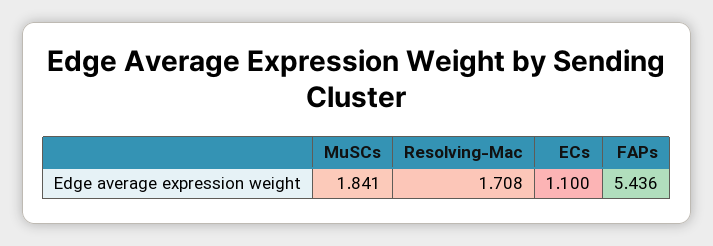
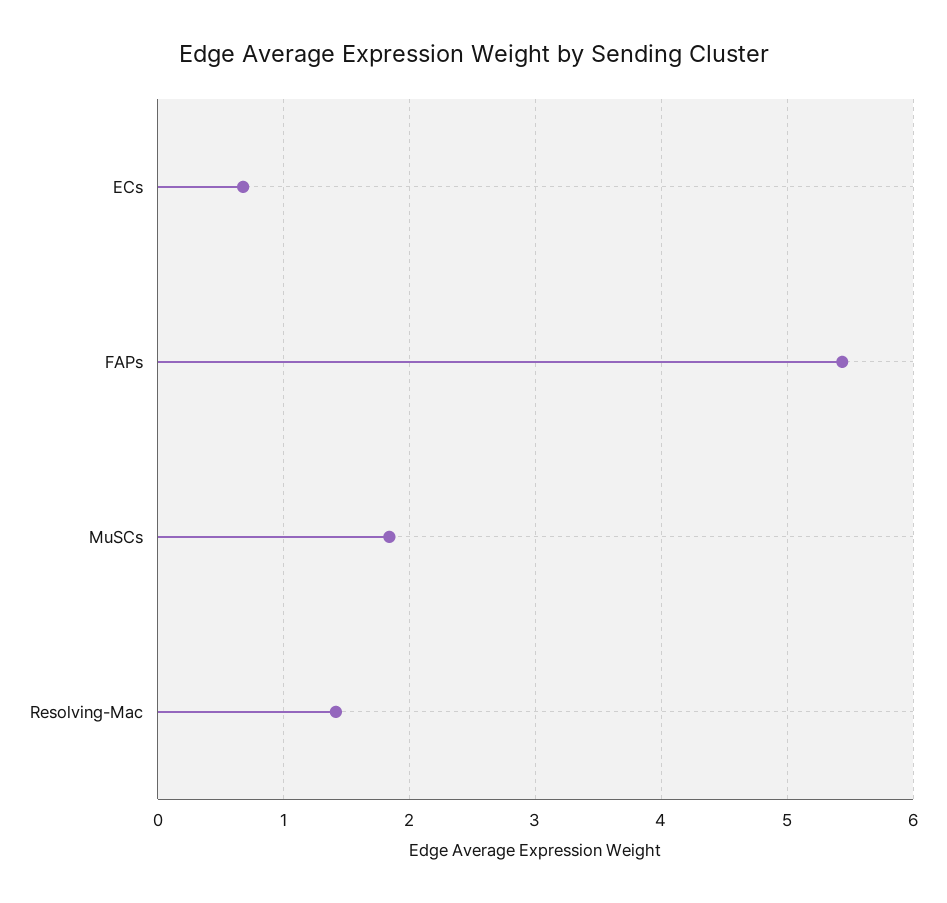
Resolving-Mac: 1.708 -> 1.4
ECs: 1.1 -> 0.7

